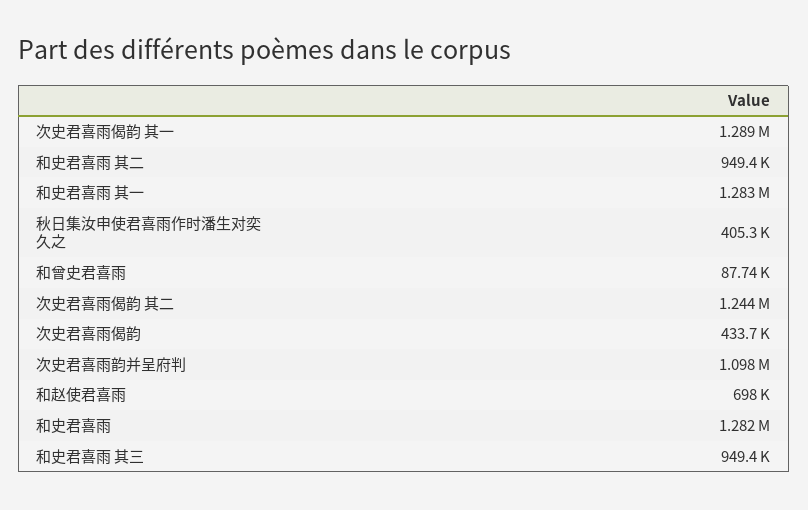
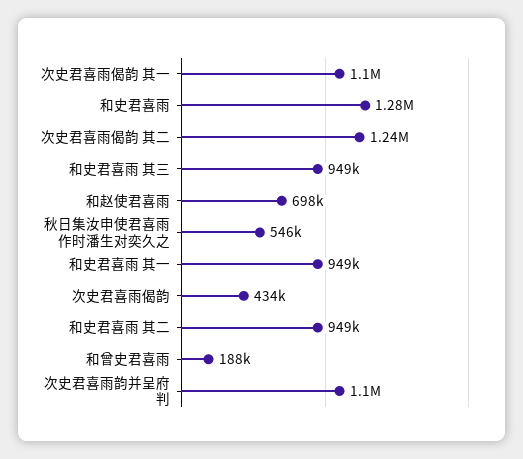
次史君喜雨偈韵 其一: 1289000 -> 1100000
和史君喜雨 其一: 1283000 -> 949000
秋日集汝申使君喜雨作时潘生对奕久之: 405300 -> 546000
和曾史君喜雨: 87740 -> 188000

